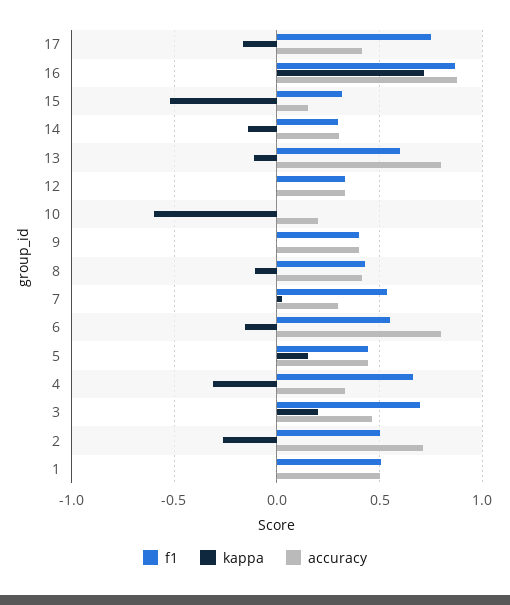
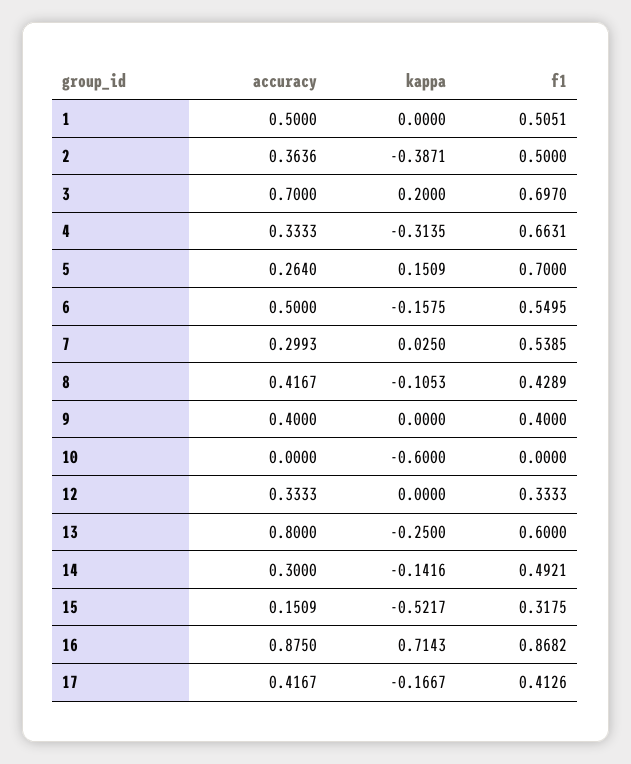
f1, 17: 0.75 -> 0.4126
f1, 14: 0.3 -> 0.4921
kappa, 13: -0.1 -> -0.25
accuracy, 10: 0.2 -> 0
accuracy, 6: 0.8 -> 0.5
f1, 5: 0.45 -> 0.7
accuracy, 5: 0.45 -> 0.264
accuracy, 3: 0.45 -> 0.7
kappa, 2: -0.25 -> -0.3871
accuracy, 2: 0.7 -> 0.3636

